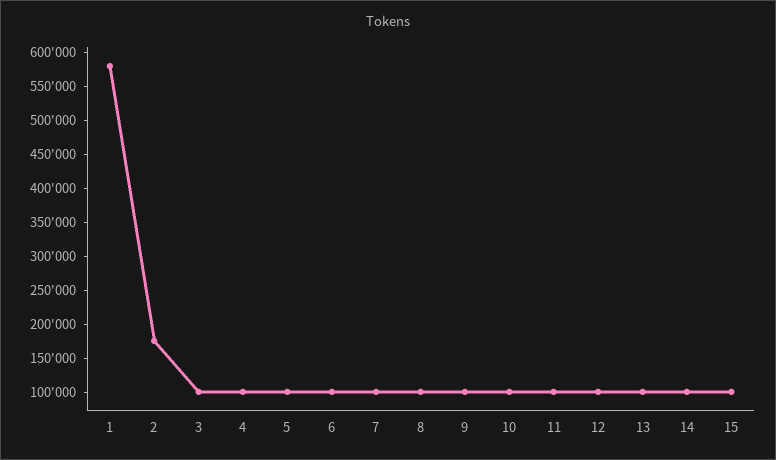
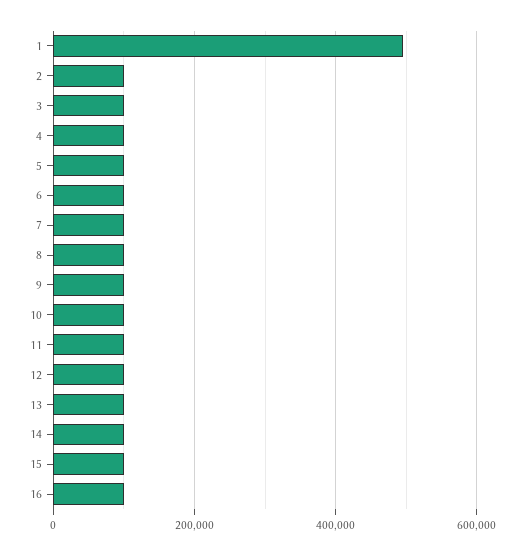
1: 575000 -> 500000
2: 175000 -> 100000
16: none -> 100000

